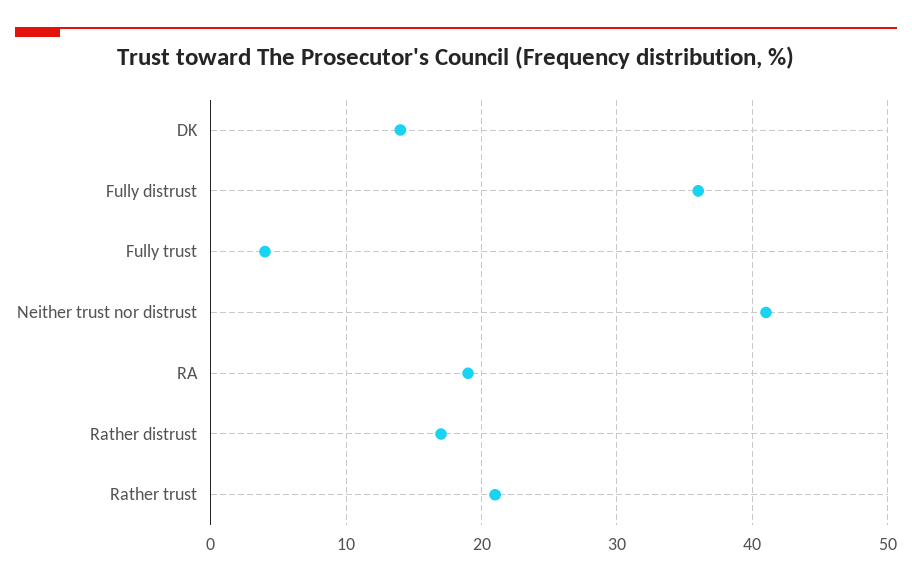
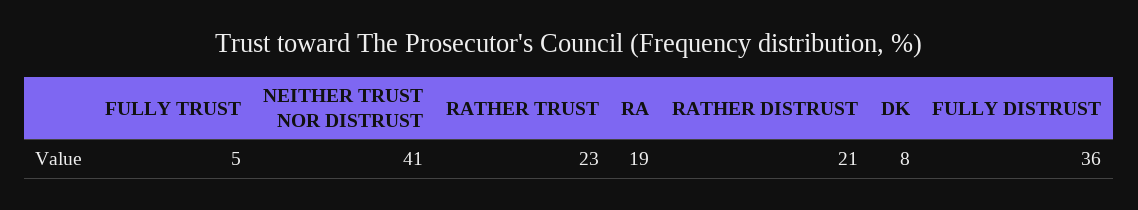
DK: 14 -> 8
Fully trust: 4 -> 5
Rather distrust: 17 -> 21
Rather trust: 21 -> 23

